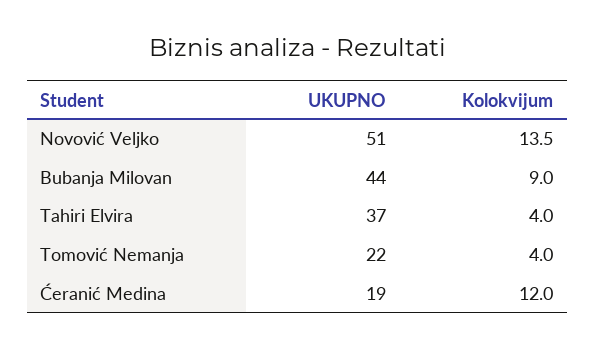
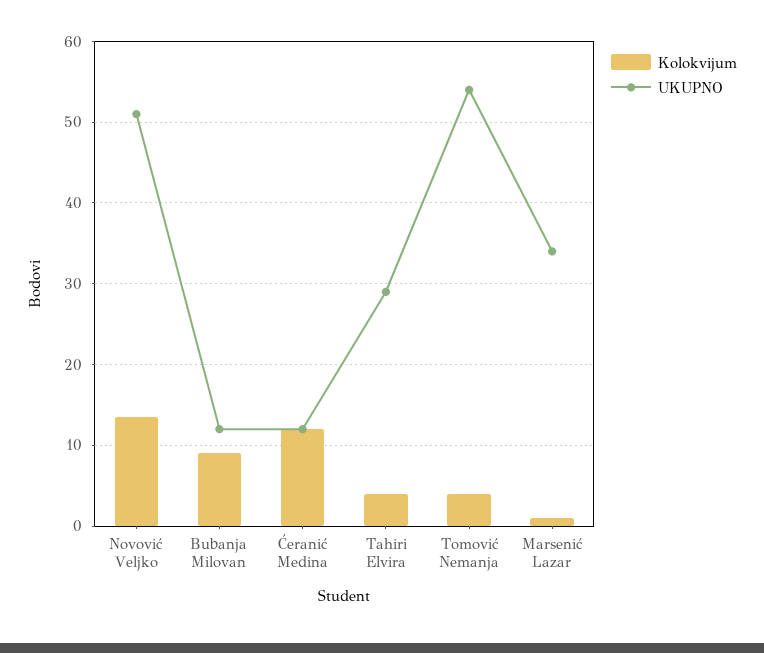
UKUPNO, Bubanja Milovan: 44 -> 12
UKUPNO, Tahiri Elvira: 37 -> 29
UKUPNO, Tomović Nemanja: 22 -> 54
UKUPNO, Ćeranić Medina: 19 -> 12
Kolokvijum, Marsenić Lazar: none -> 1
UKUPNO, Marsenić Lazar: none -> 34

